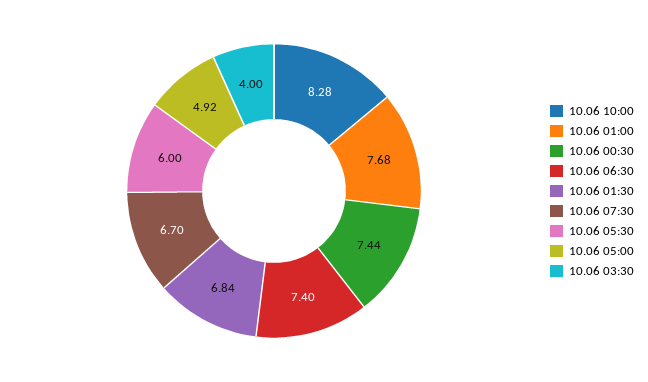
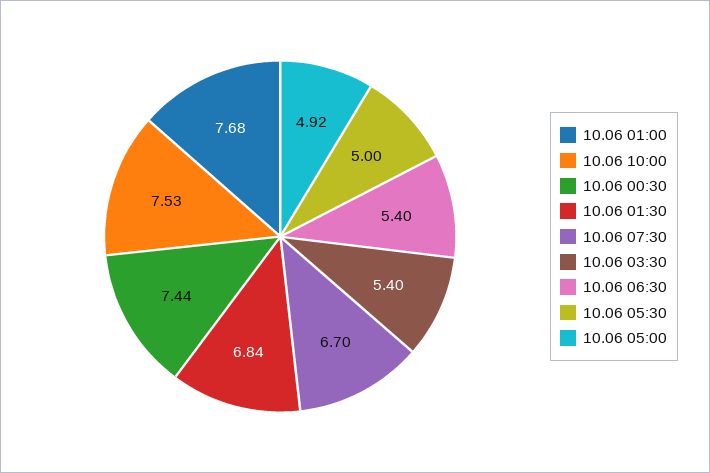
10.06 10:00: 8.28 -> 7.53
10.06 06:30: 7.4 -> 5.4
10.06 05:30: 6 -> 5
10.06 03:30: 4 -> 5.4

